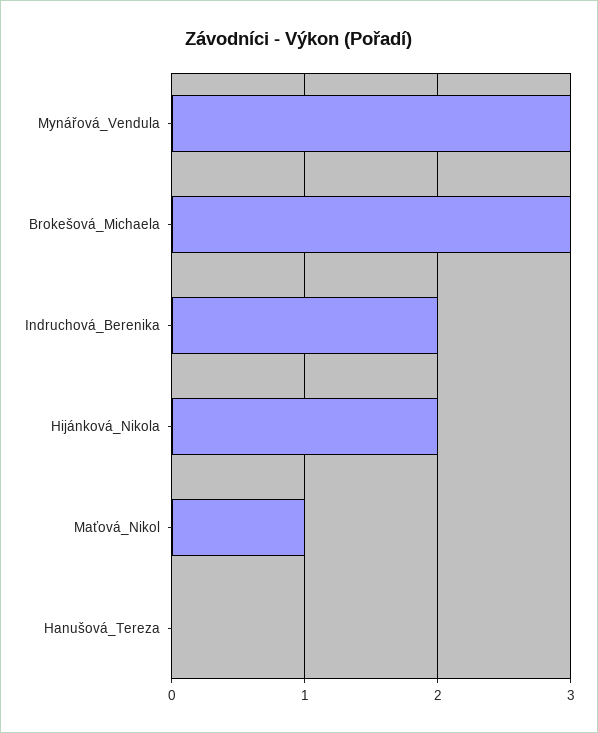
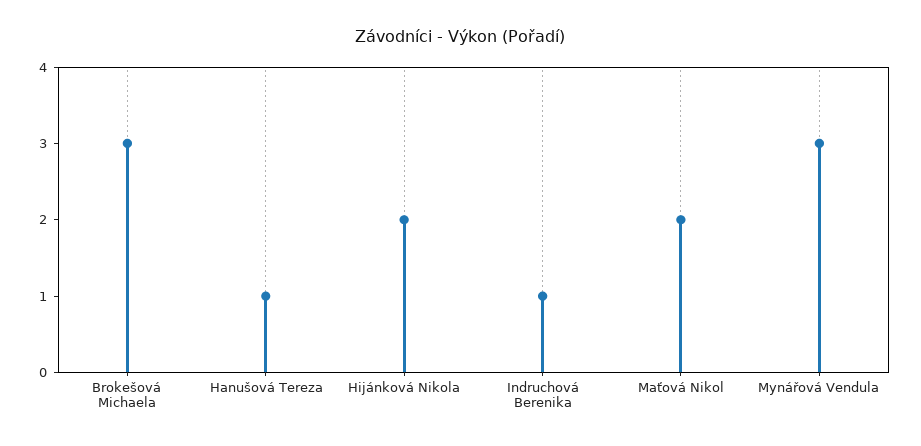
Indruchová_Berenika: 2 -> 1
Maťová_Nikol: 1 -> 2
Hanušová_Tereza: 0 -> 1

